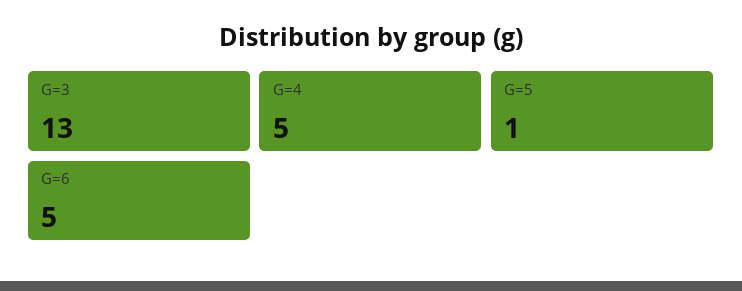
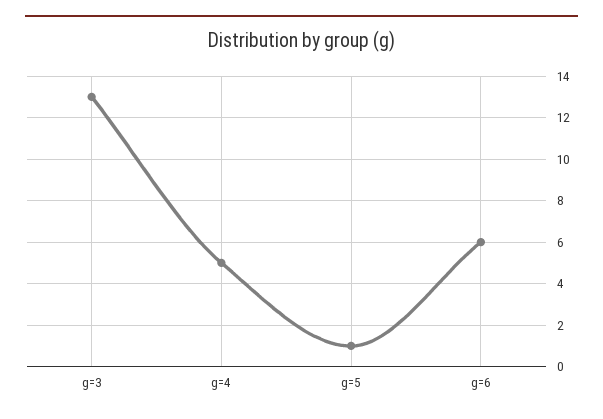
G=6: 5 -> 6

